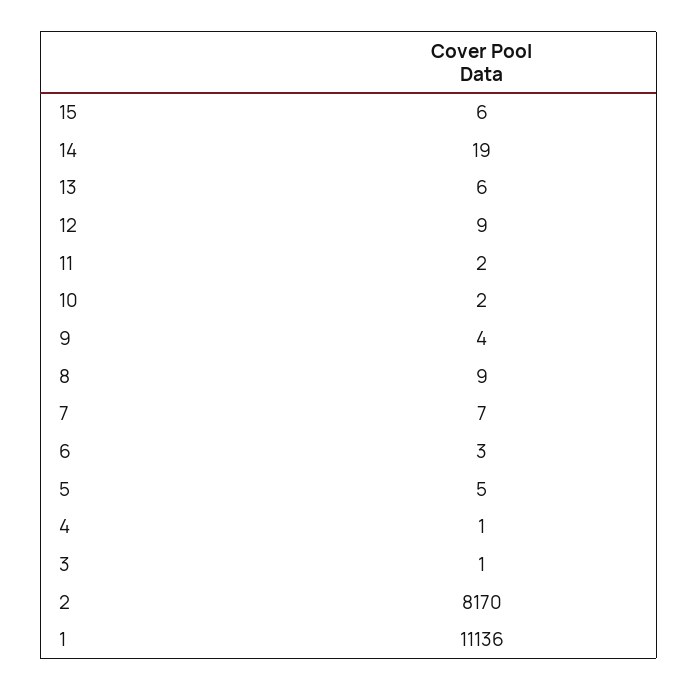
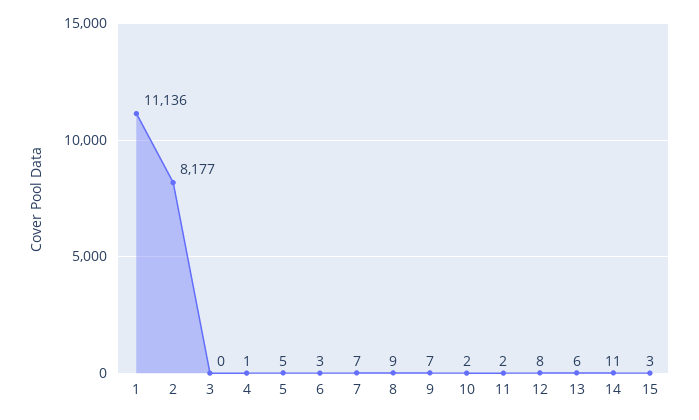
15: 6 -> 3
14: 19 -> 11
12: 9 -> 8
9: 4 -> 7
3: 1 -> 0
2: 8170 -> 8177

